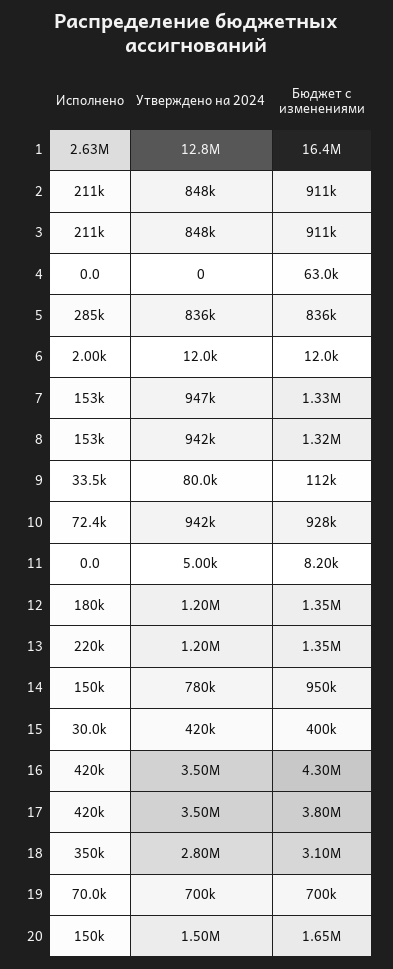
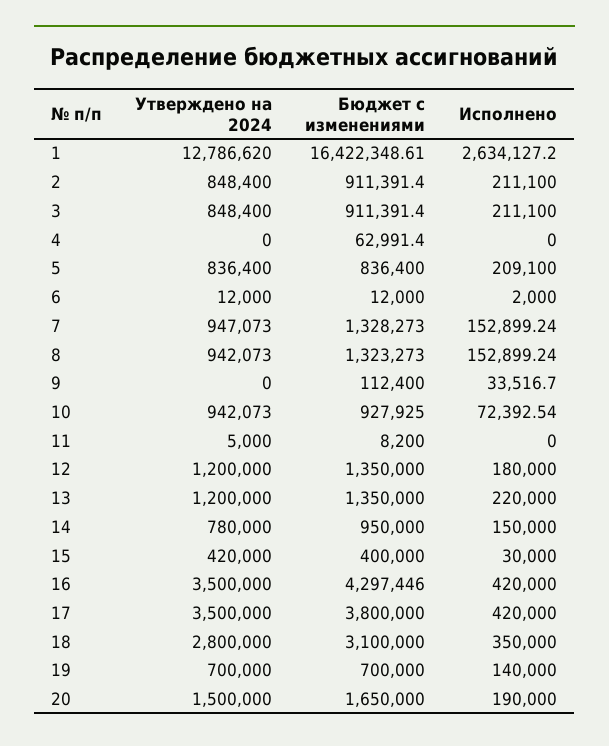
Исполнено, 5: 285000 -> 209100
Утверждено на 2024, 9: 80000 -> 0
Исполнено, 19: 70000 -> 140000
Исполнено, 20: 150000 -> 190000

